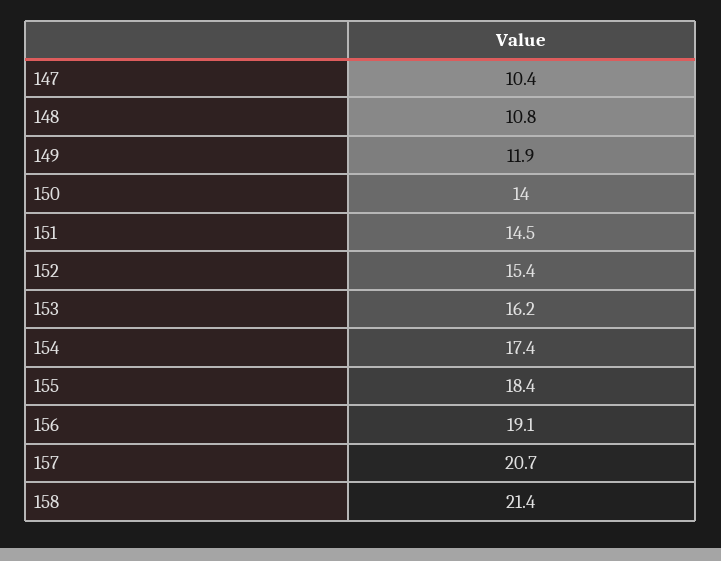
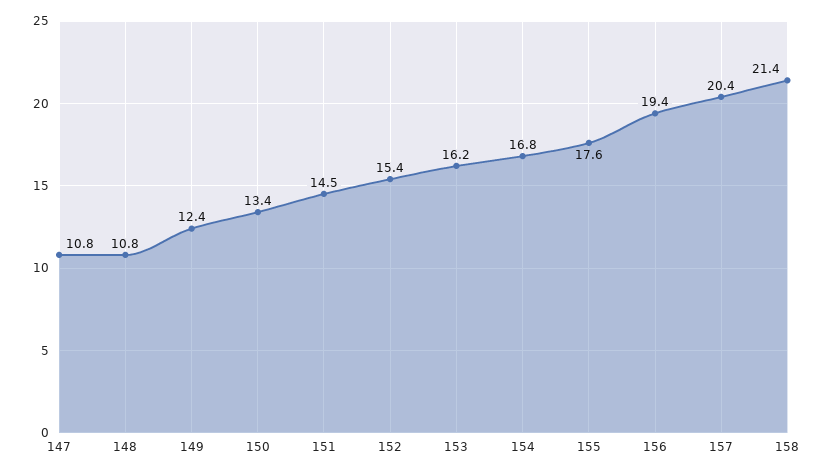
147: 10.4 -> 10.8
149: 11.9 -> 12.4
150: 14 -> 13.4
154: 17.4 -> 16.8
155: 18.4 -> 17.6
156: 19.1 -> 19.4
157: 20.7 -> 20.4

